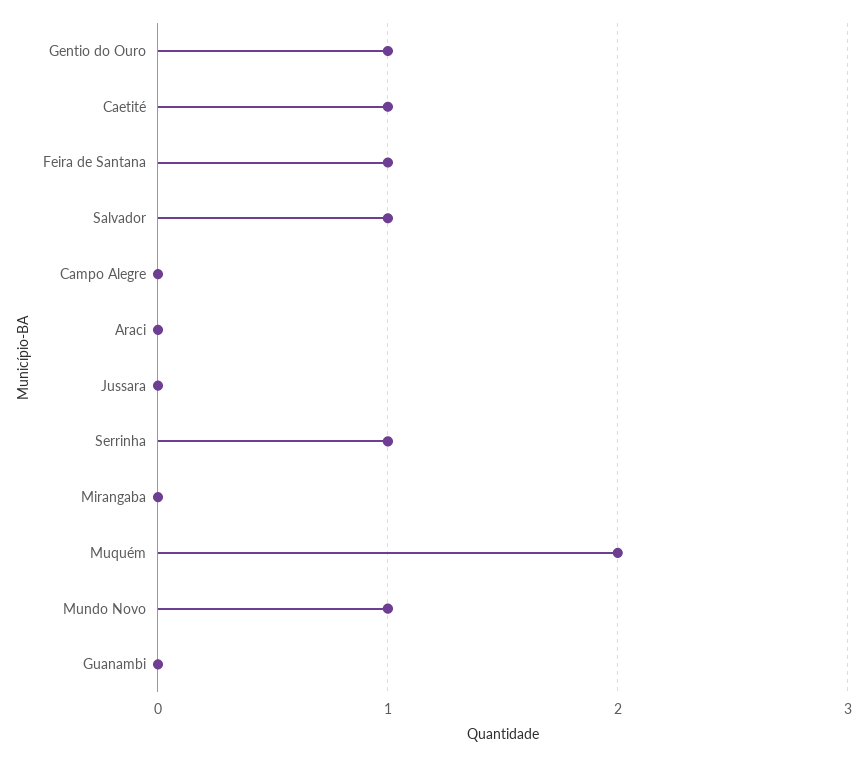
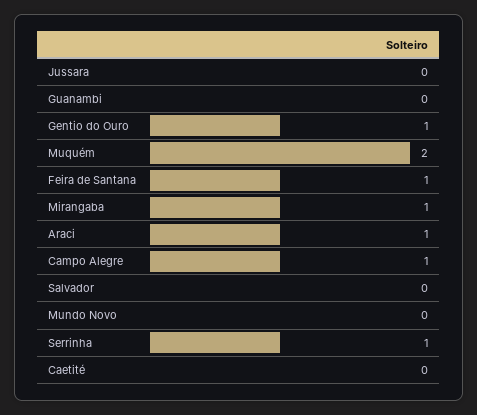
Caetité: 1 -> 0
Salvador: 1 -> 0
Campo Alegre: 0 -> 1
Araci: 0 -> 1
Mirangaba: 0 -> 1
Mundo Novo: 1 -> 0

